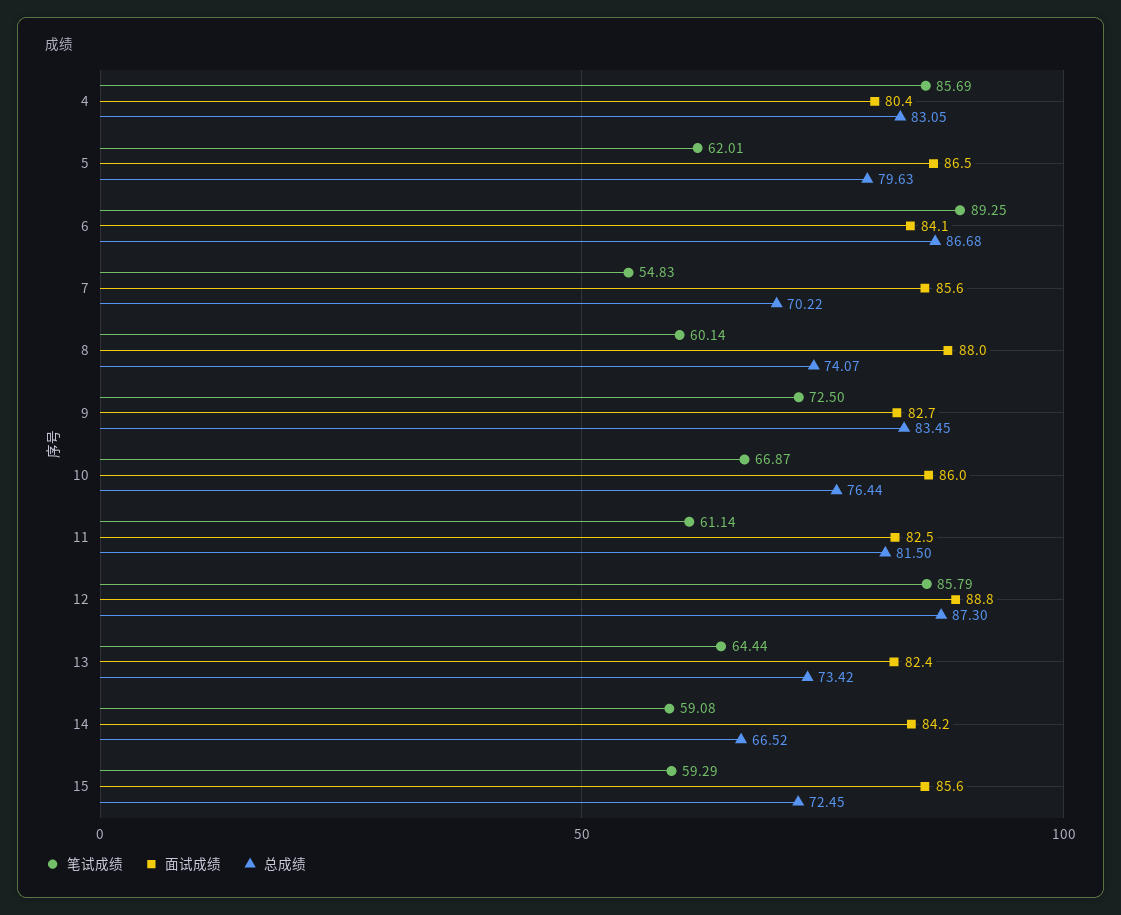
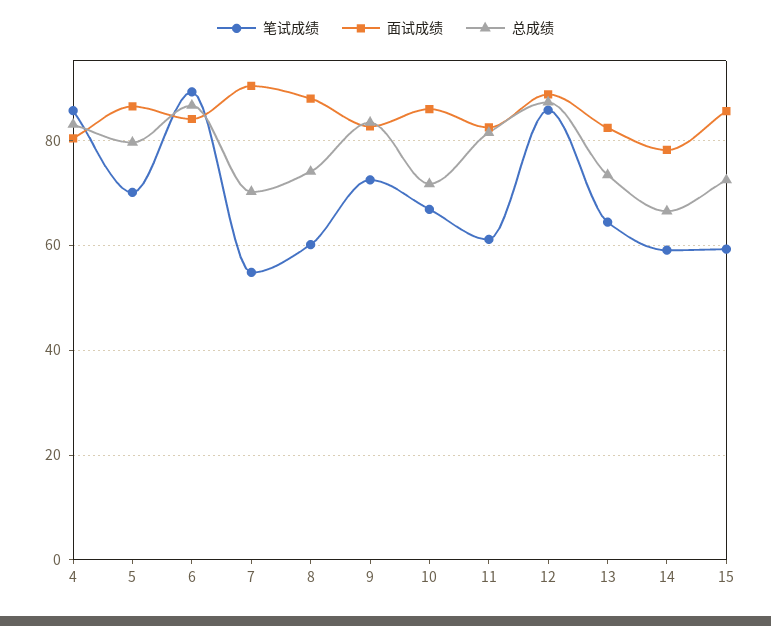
笔试成绩, 5: 62.01 -> 70
面试成绩, 7: 85.6 -> 90
总成绩, 10: 76.44 -> 72
面试成绩, 14: 84.2 -> 78

